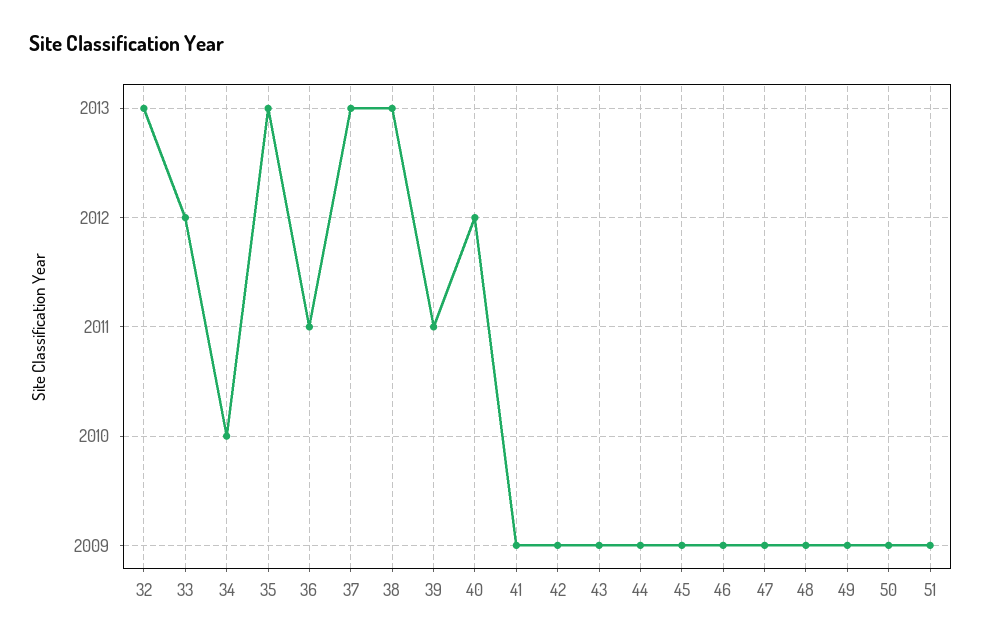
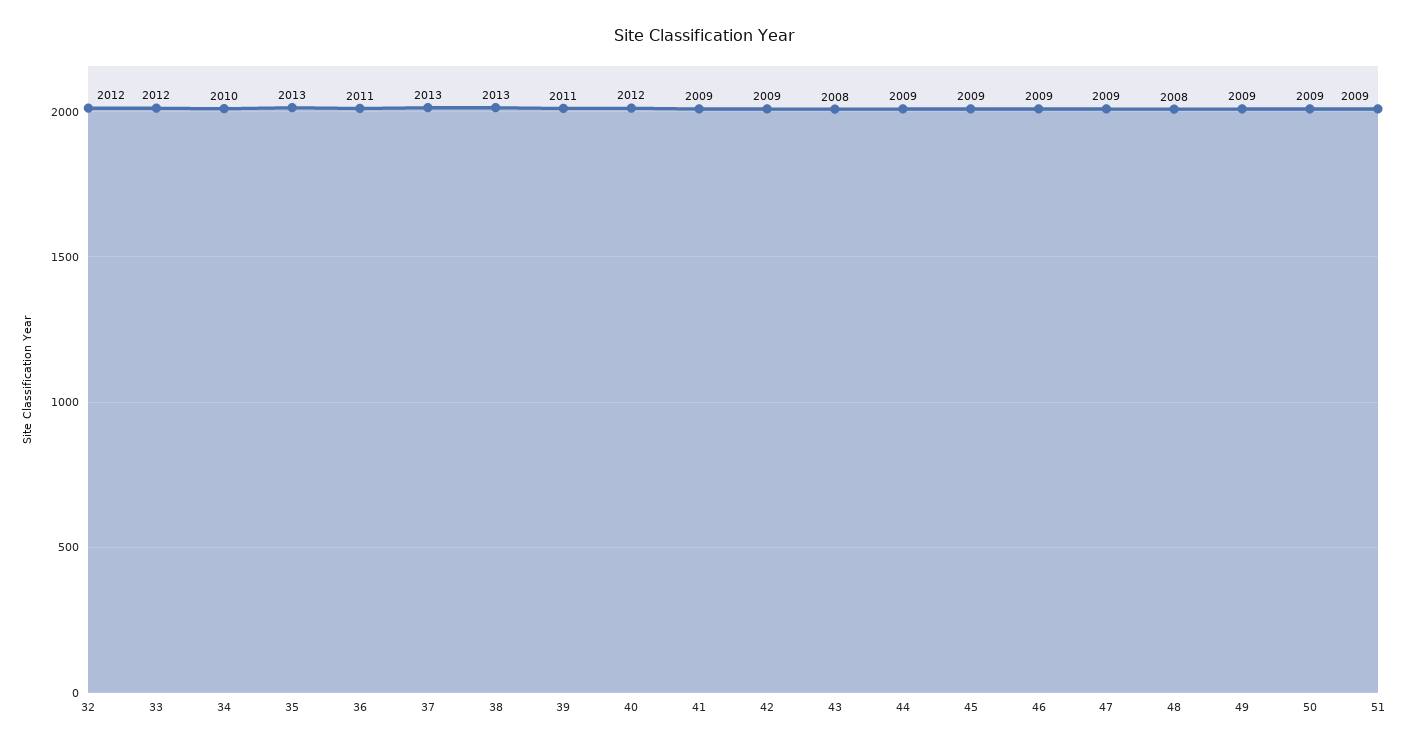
32: 2013 -> 2012
43: 2009 -> 2008
48: 2009 -> 2008

